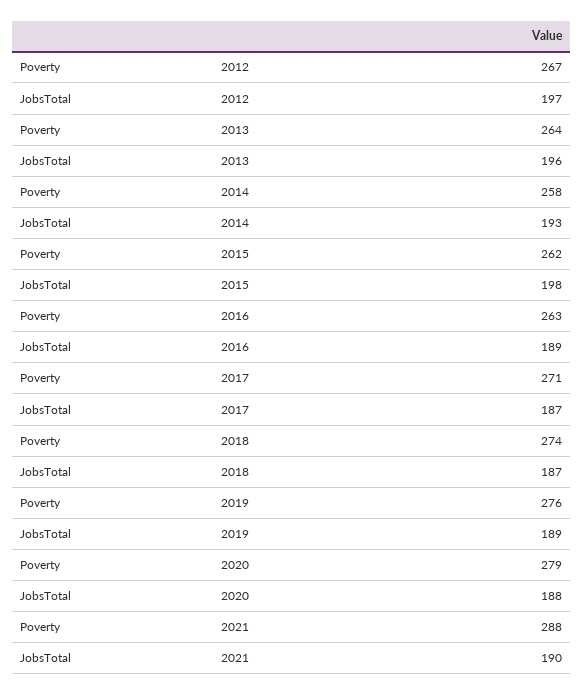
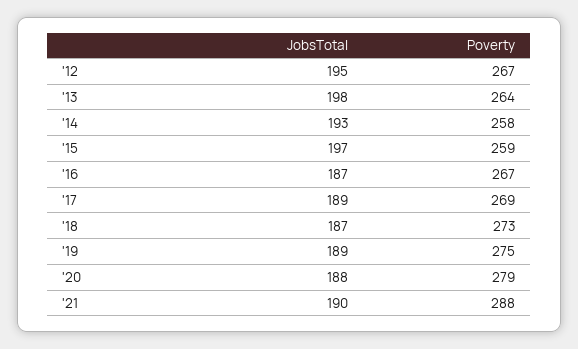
JobsTotal, 2012: 197 -> 195
JobsTotal, 2013: 196 -> 198
Poverty, 2015: 262 -> 259
JobsTotal, 2015: 198 -> 197
Poverty, 2016: 263 -> 267
JobsTotal, 2016: 189 -> 187
Poverty, 2017: 271 -> 269
JobsTotal, 2017: 187 -> 189
Poverty, 2018: 274 -> 273
Poverty, 2019: 276 -> 275

